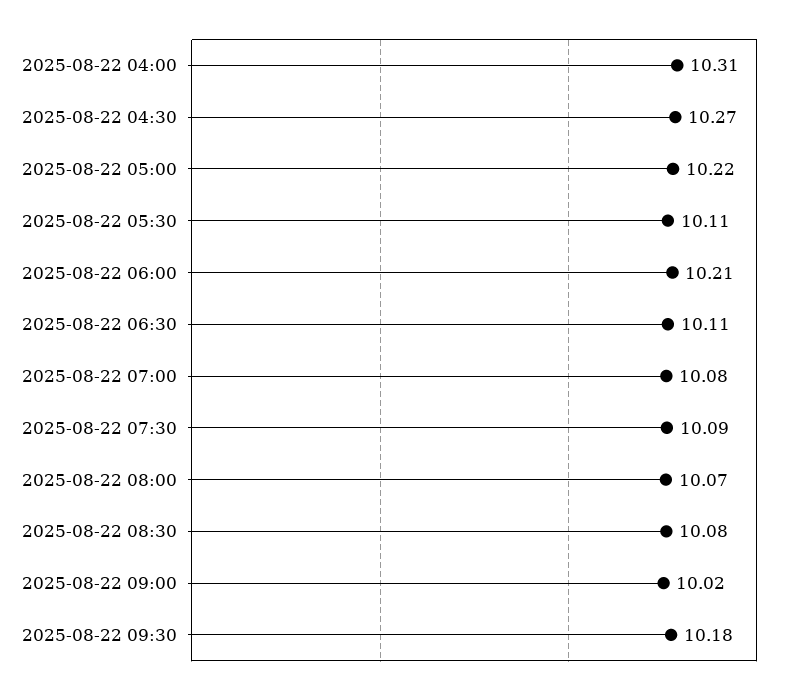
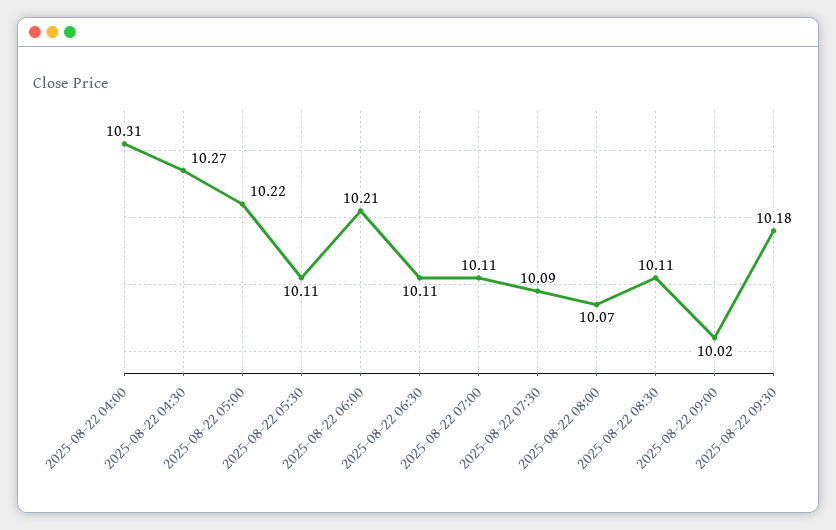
2025-08-22 07:00: 10.08 -> 10.11
2025-08-22 08:30: 10.08 -> 10.11

